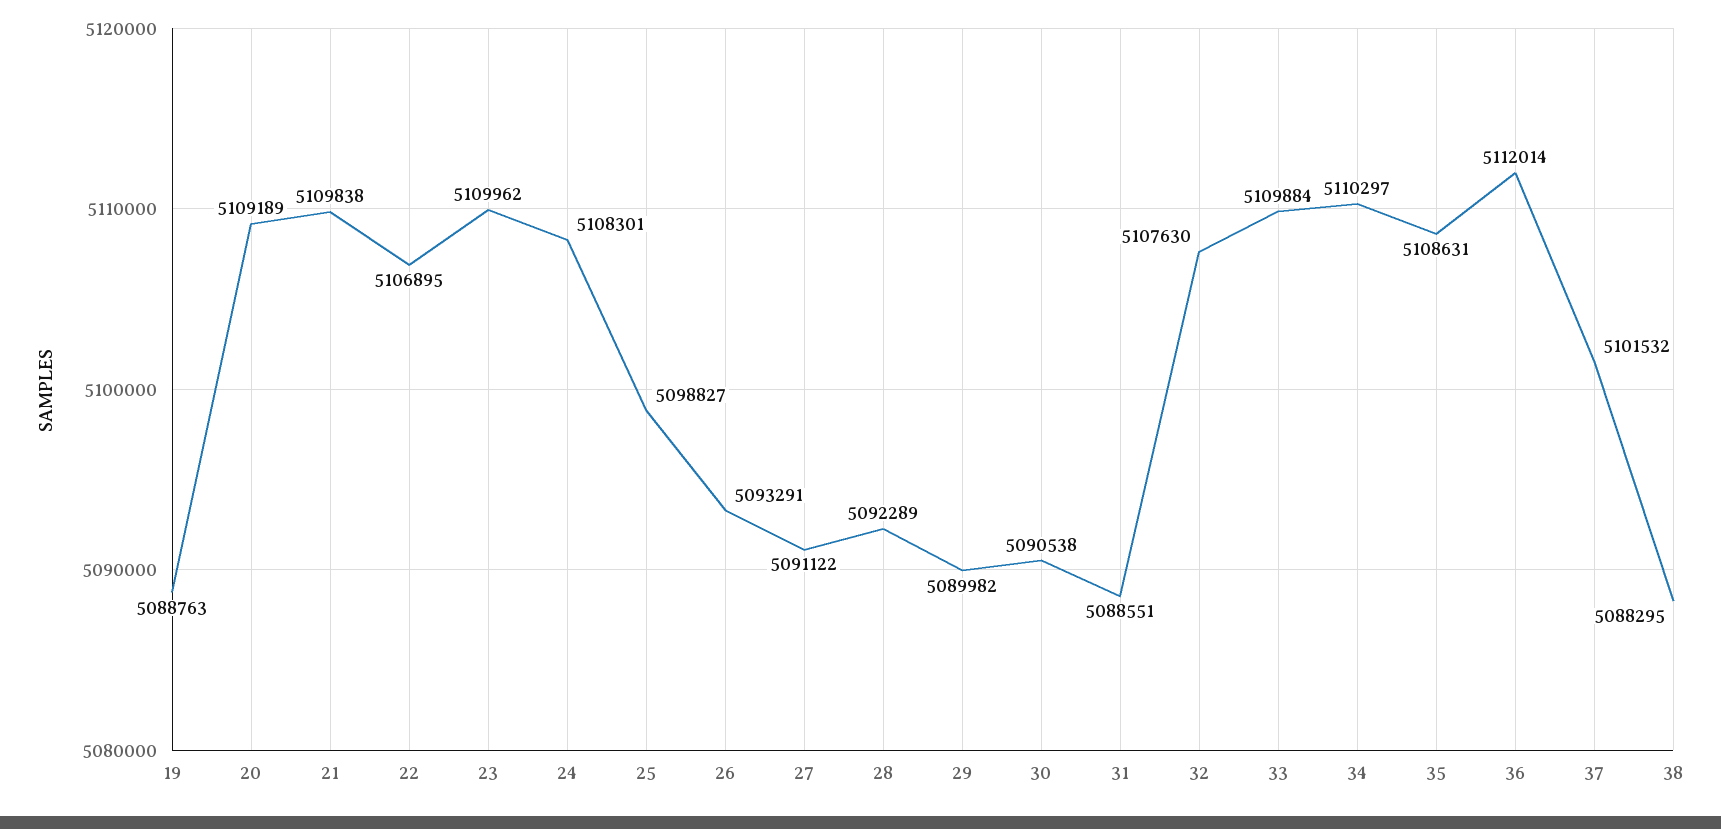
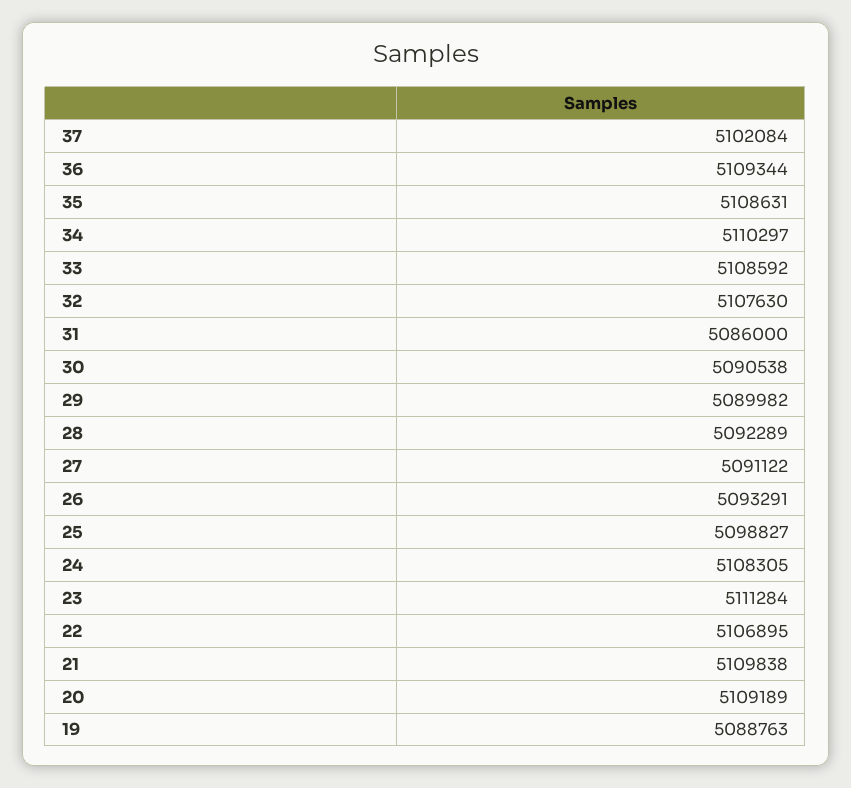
23: 5109962 -> 5111284
24: 5108301 -> 5108305
31: 5088551 -> 5086000
33: 5109884 -> 5108592
36: 5112014 -> 5109344
37: 5101532 -> 5102084
38: 5088295 -> none

